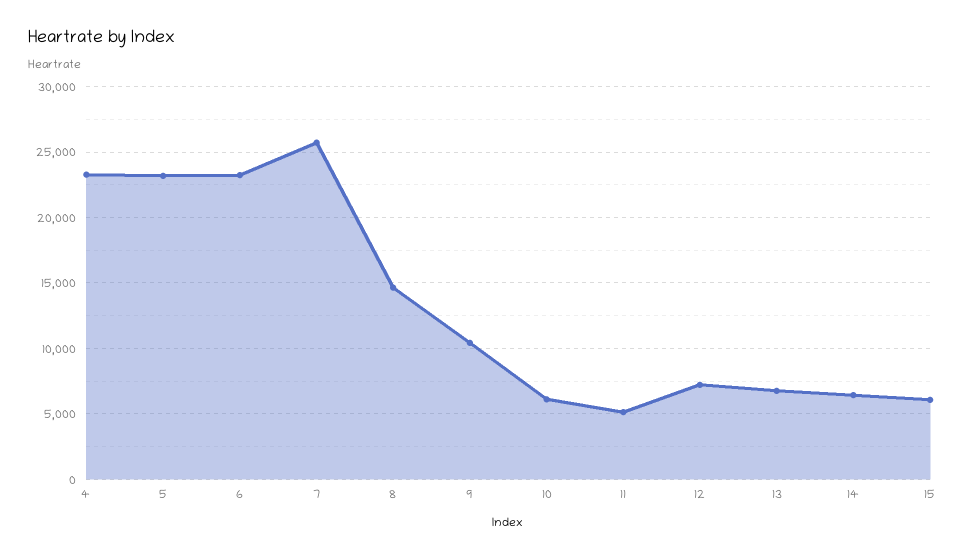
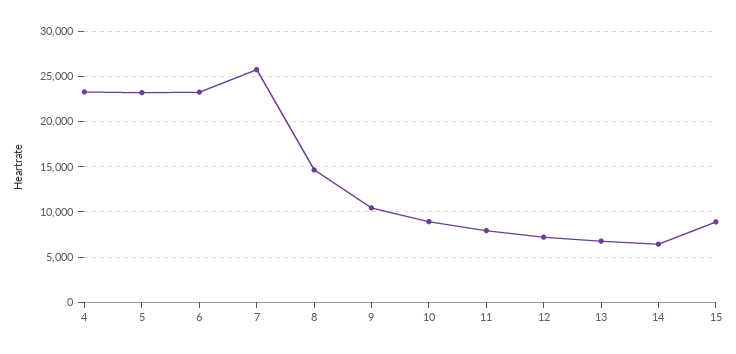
10: 6000 -> 9000
11: 5000 -> 8000
15: 6000 -> 9000

